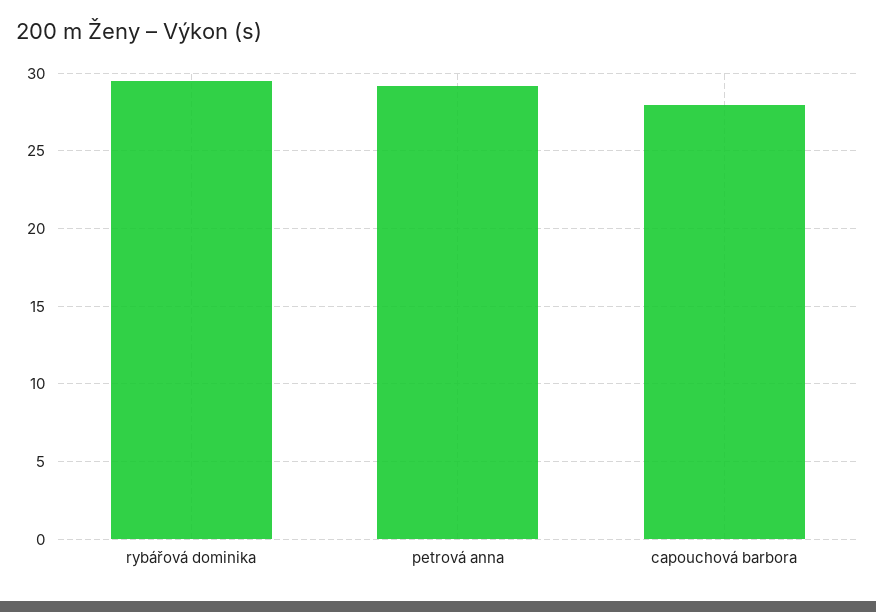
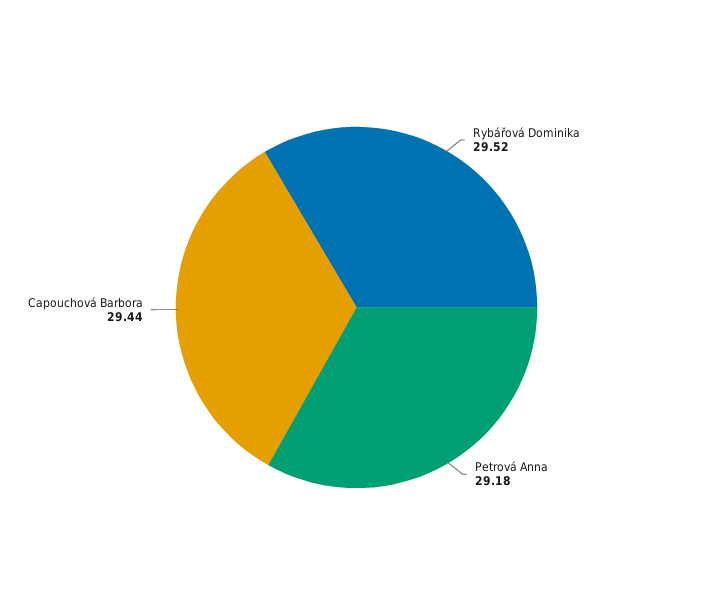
capouchová barbora: 28 -> 29.44

